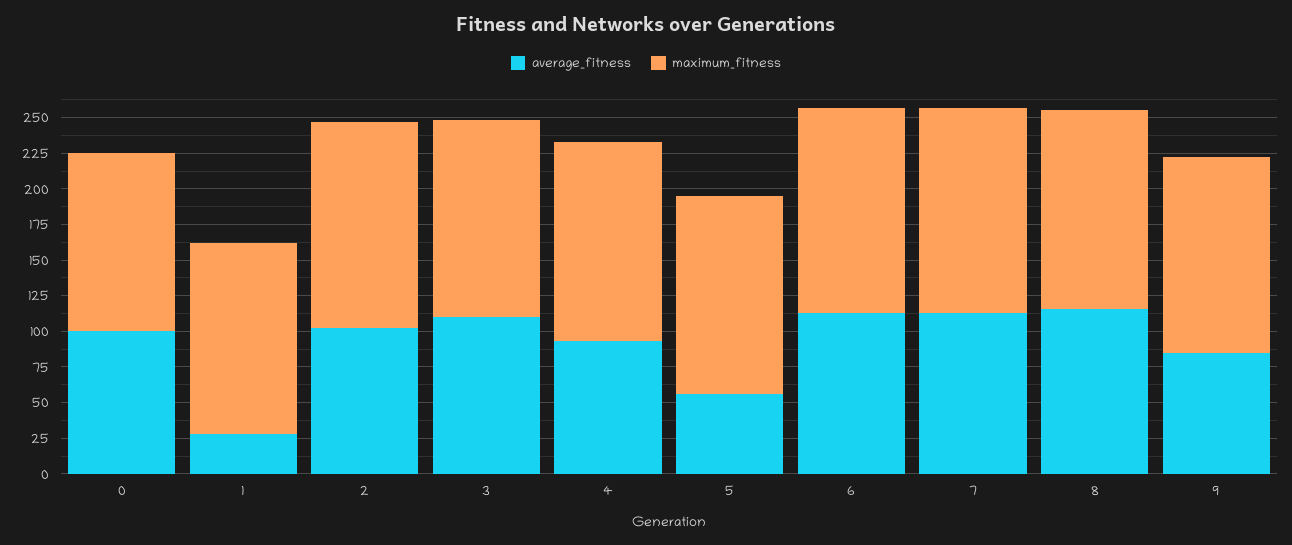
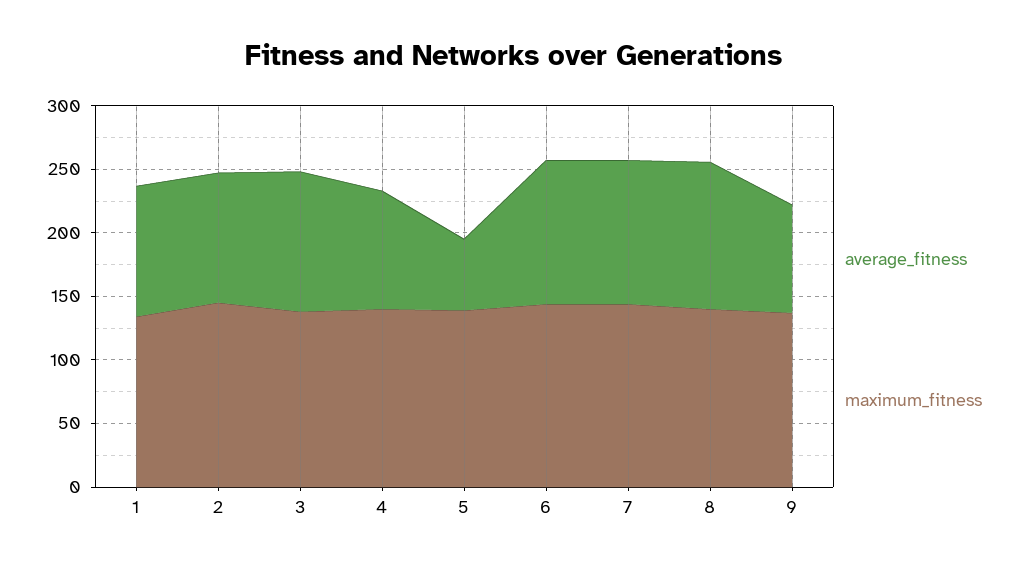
average_fitness, 0: 100 -> none
maximum_fitness, 0: 125 -> none
average_fitness, 1: 25 -> 100

